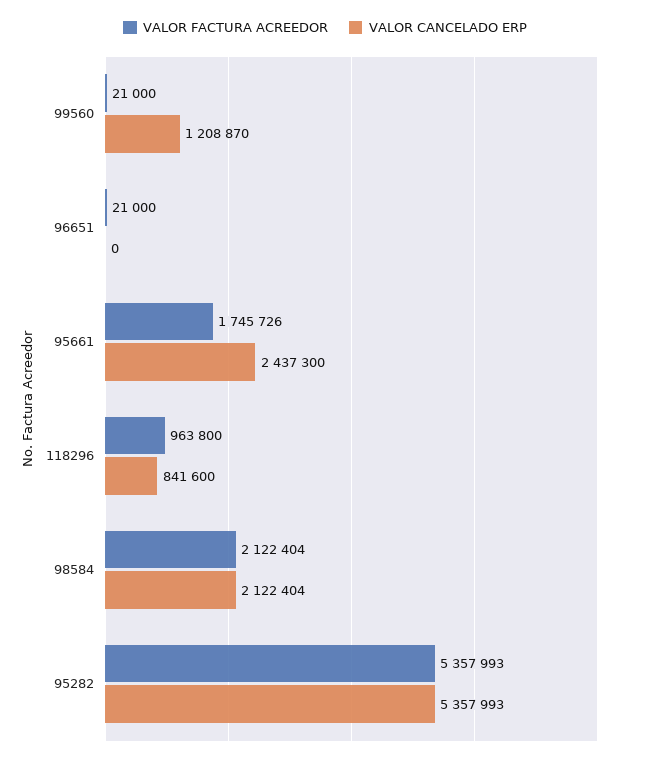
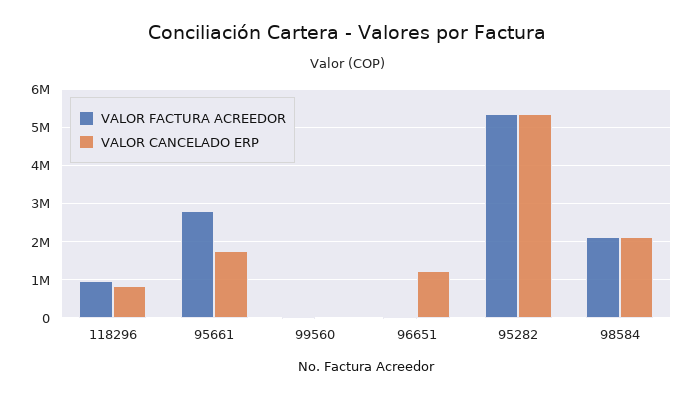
VALOR CANCELADO ERP, 99560: 1208870 -> 0
VALOR CANCELADO ERP, 96651: 0 -> 1200000
VALOR FACTURA ACREEDOR, 95661: 1745726 -> 2800000
VALOR CANCELADO ERP, 95661: 2437300 -> 1800000

